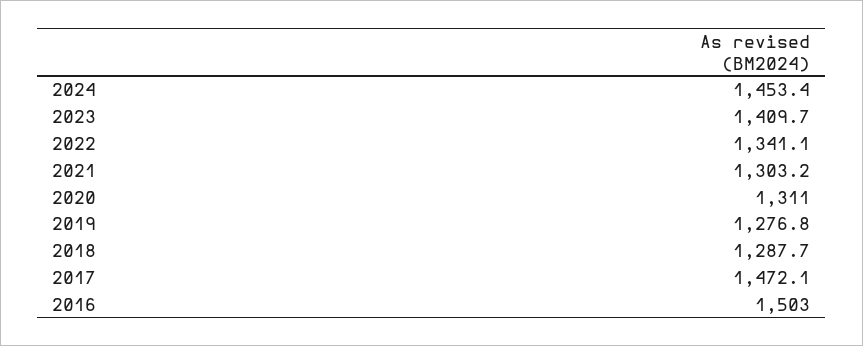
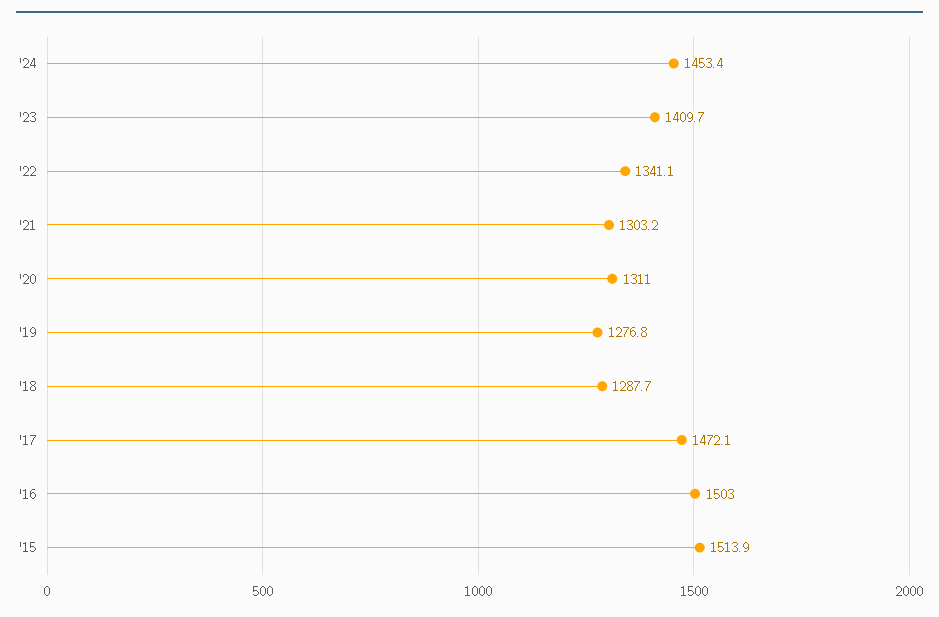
'15: none -> 1513.9

